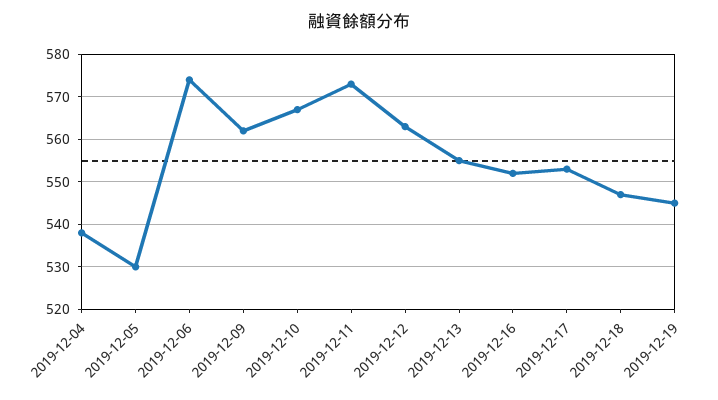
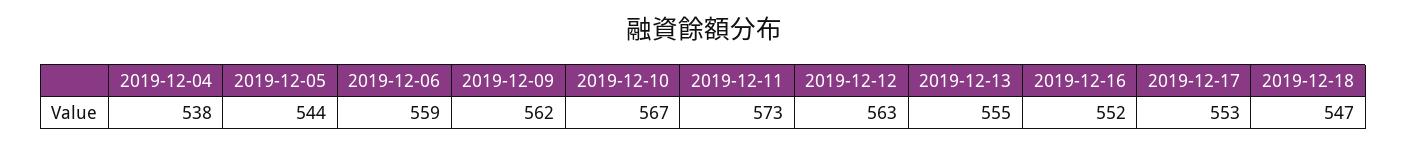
2019-12-05: 530 -> 544
2019-12-06: 575 -> 559
2019-12-19: 545 -> none

